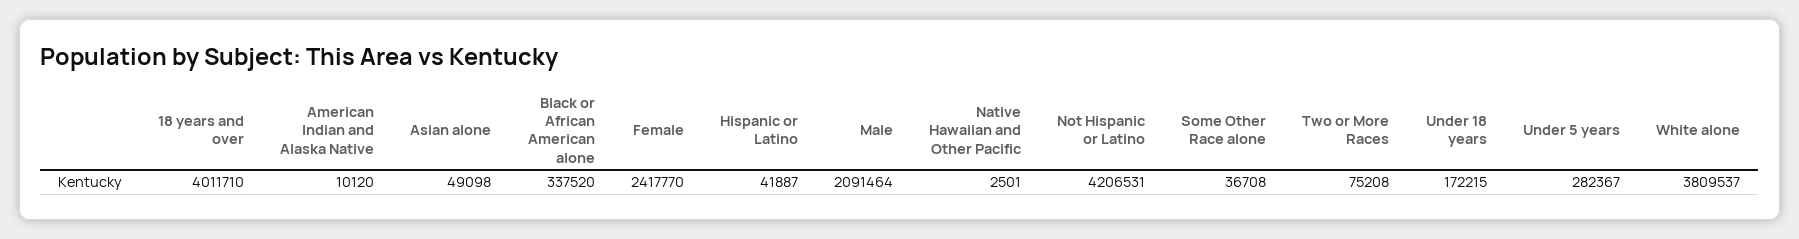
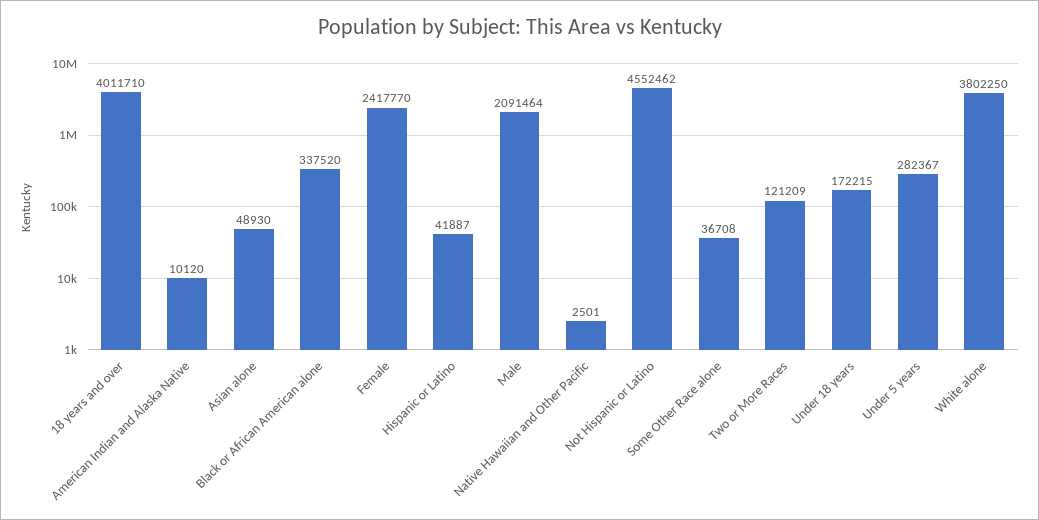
Asian alone: 49098 -> 48930
Not Hispanic or Latino: 4206531 -> 4552462
Two or More Races: 75208 -> 121209
White alone: 3809537 -> 3802250

